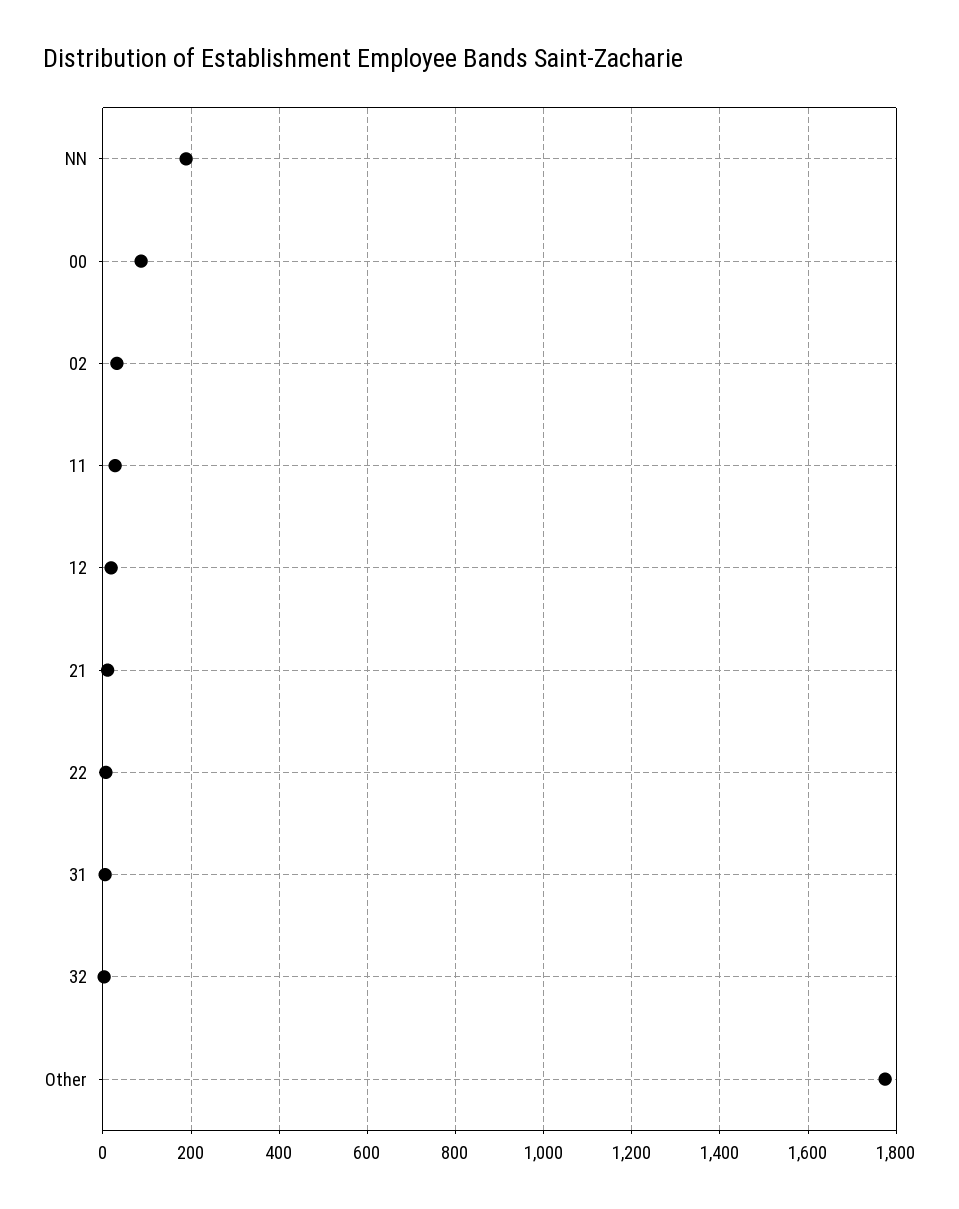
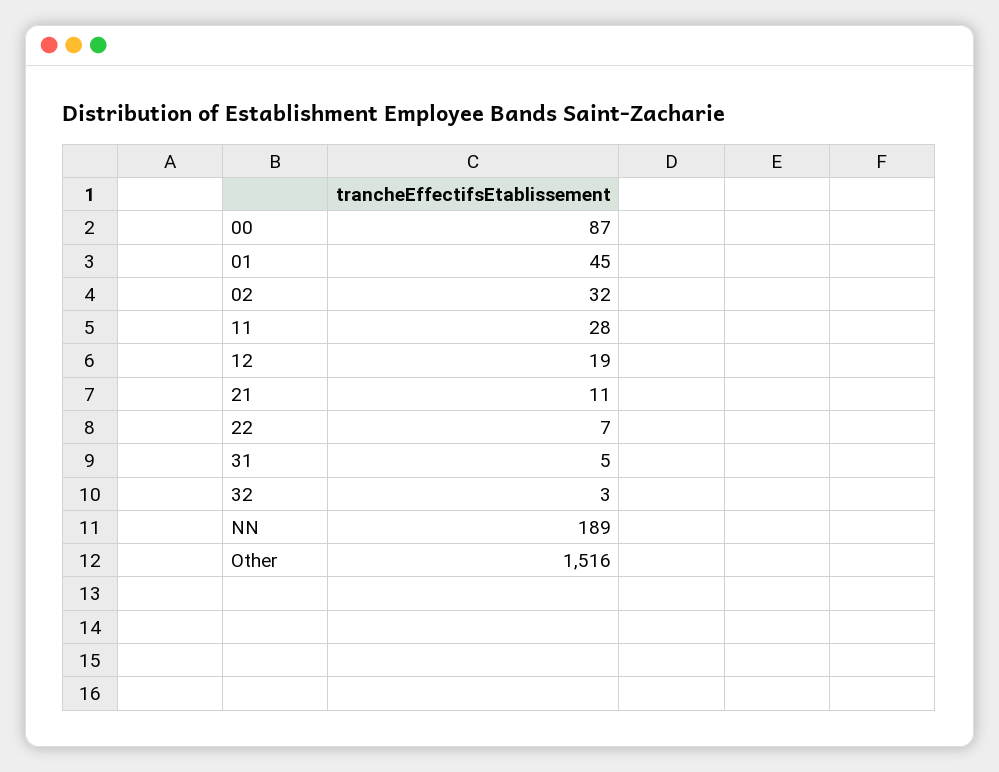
Other: 1780 -> 1516
01: none -> 45

